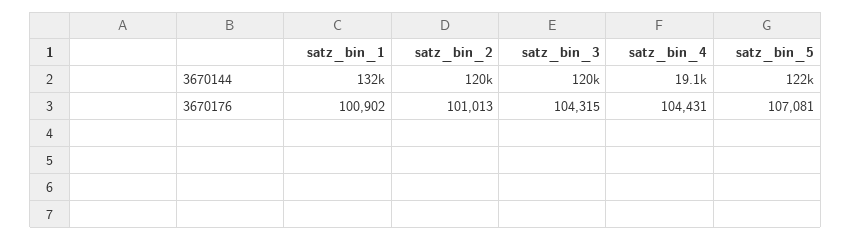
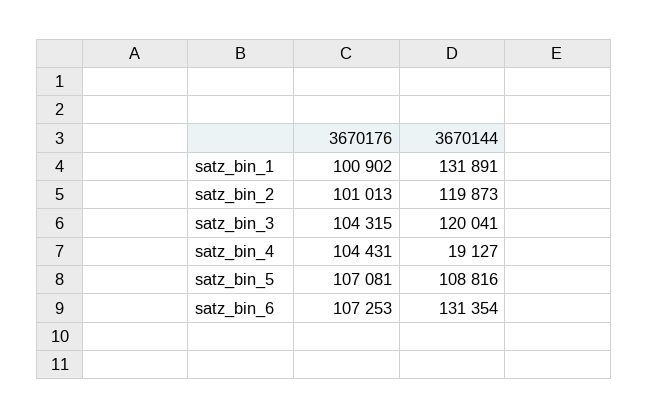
satz_bin_5, 3670144: 122000 -> 108816
satz_bin_6, 3670176: none -> 107253
satz_bin_6, 3670144: none -> 131354

